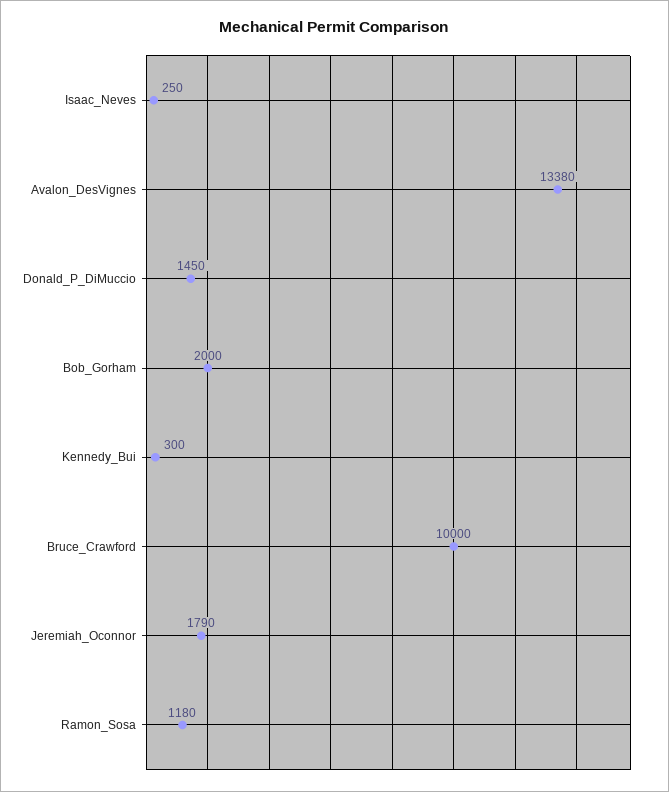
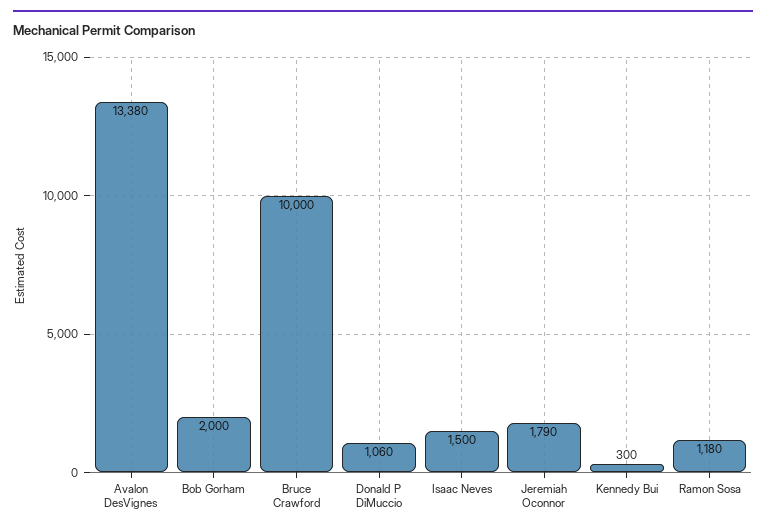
Isaac_Neves: 250 -> 1500
Donald_P_DiMuccio: 1450 -> 1060

